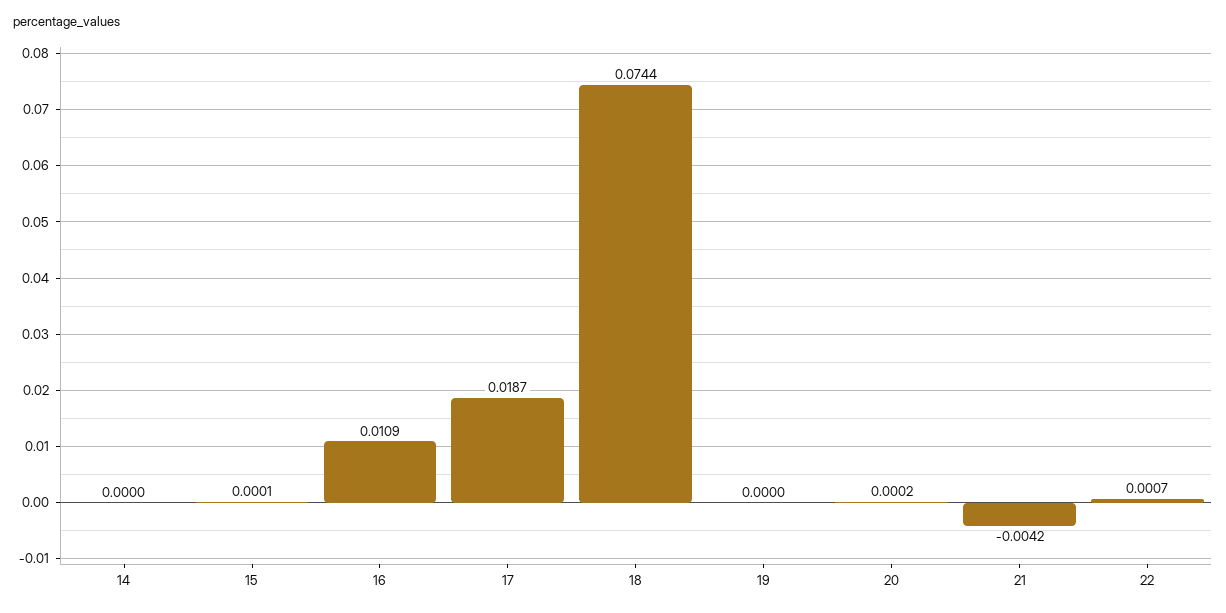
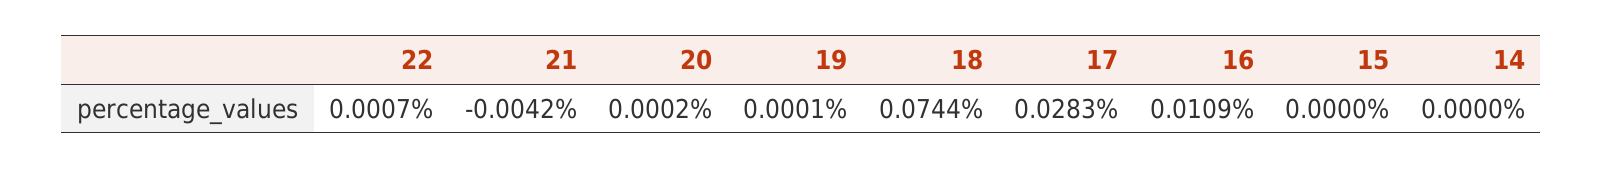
15: 0.0001 -> 0
17: 0.0187 -> 0.0283
19: 0 -> 0.0001

